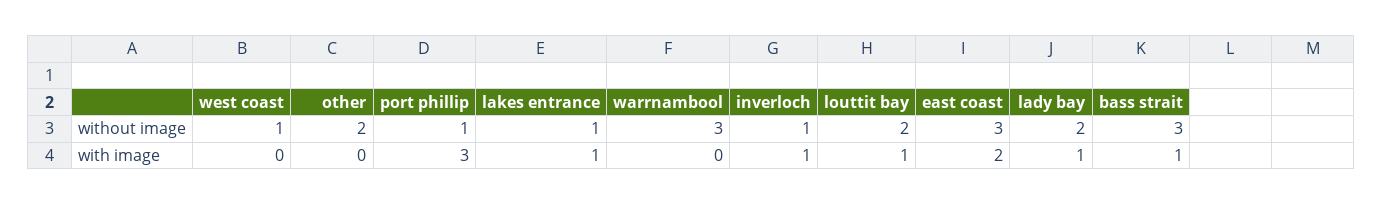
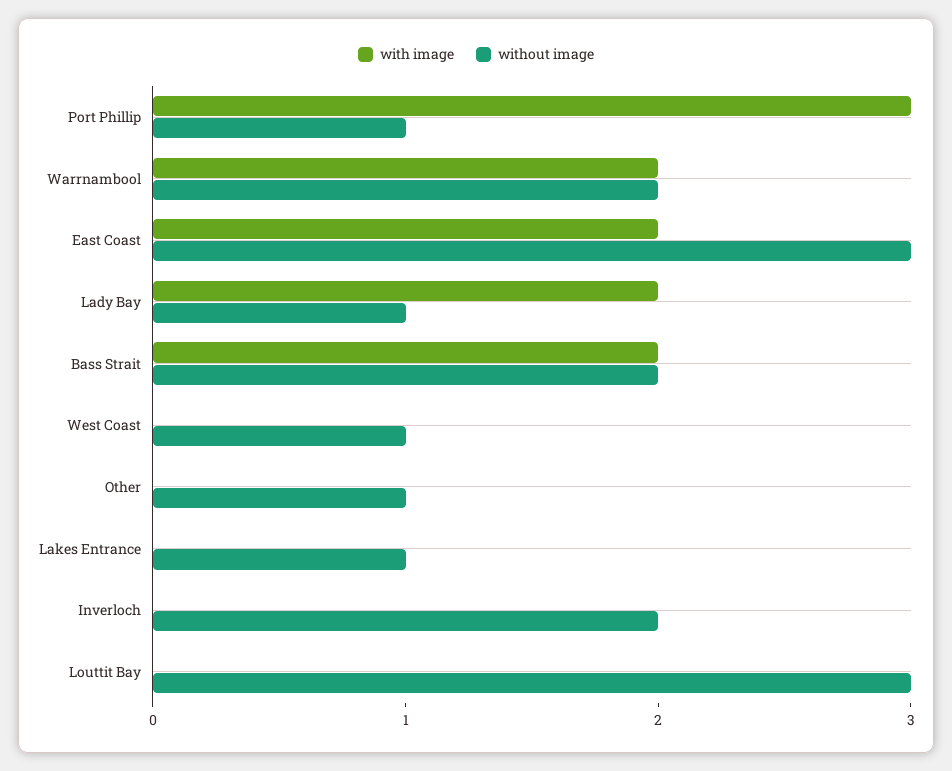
without image, other: 2 -> 1
without image, warrnambool: 3 -> 2
without image, inverloch: 1 -> 2
without image, louttit bay: 2 -> 3
without image, lady bay: 2 -> 1
without image, bass strait: 3 -> 2
with image, lakes entrance: 1 -> 0
with image, warrnambool: 0 -> 2
with image, inverloch: 1 -> 0
with image, louttit bay: 1 -> 0
with image, lady bay: 1 -> 2
with image, bass strait: 1 -> 2

